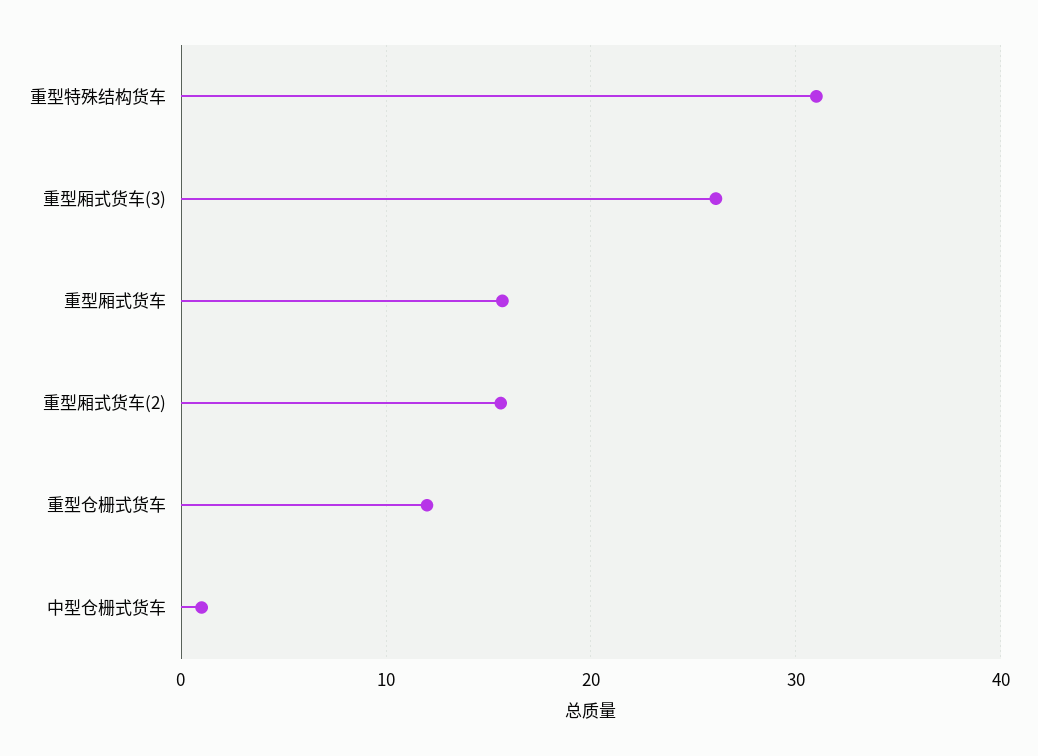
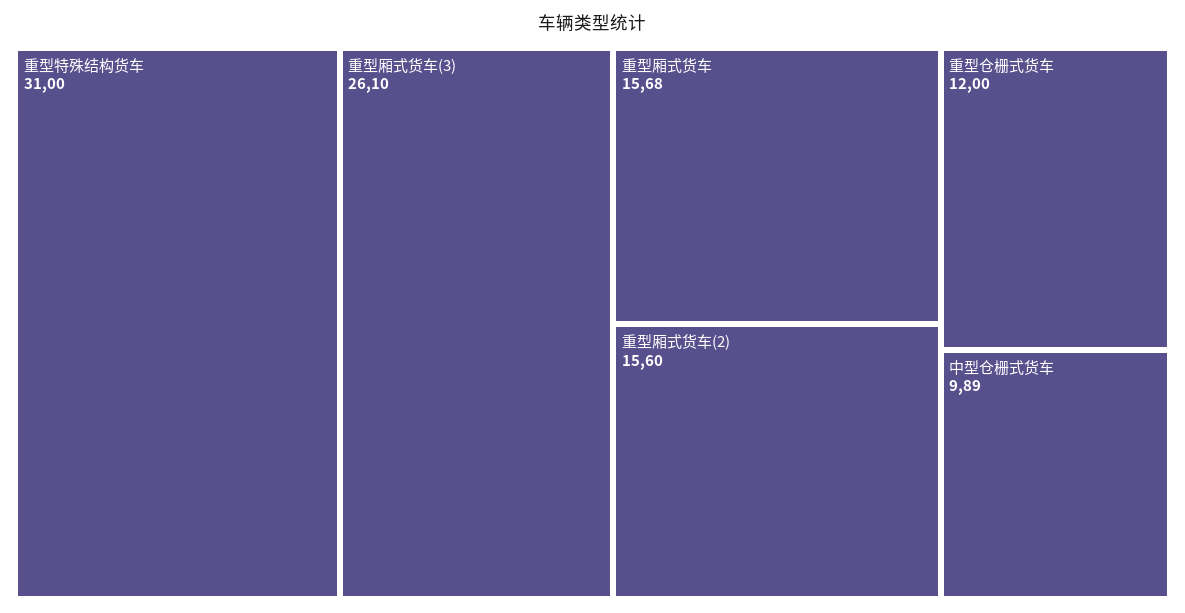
中型仓栅式货车: 1 -> 9.89

